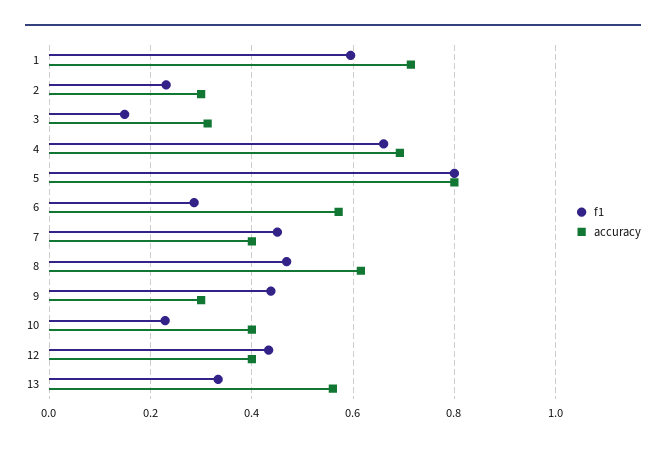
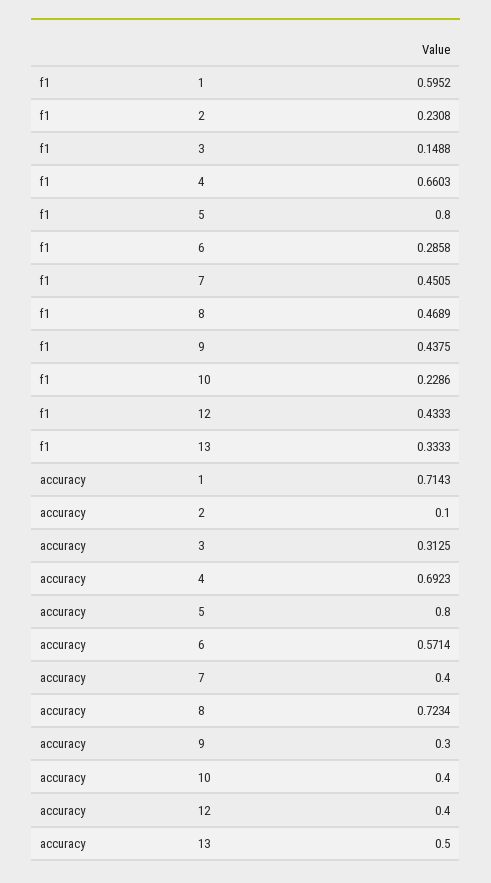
accuracy, 2: 0.3 -> 0.1
accuracy, 8: 0.62 -> 0.7234
accuracy, 13: 0.56 -> 0.5

